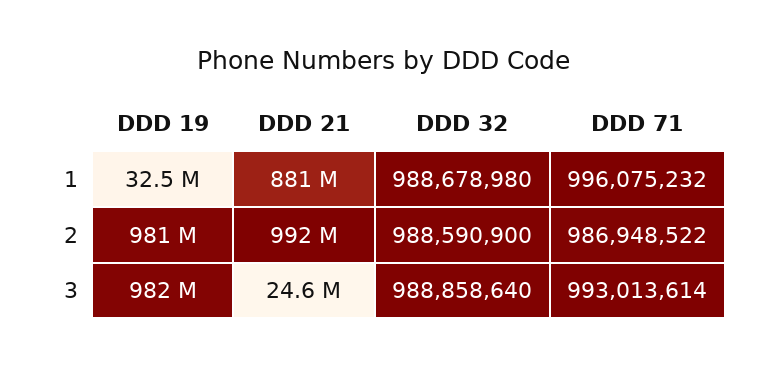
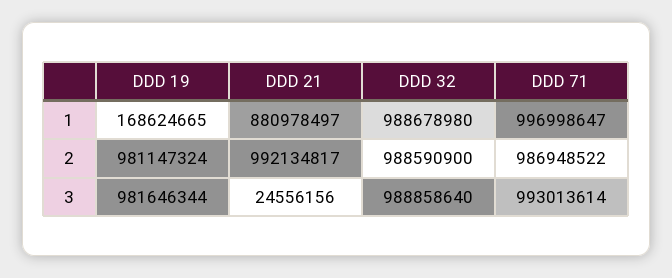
DDD 19, 1: 32500000 -> 168624665
DDD 71, 1: 996075232 -> 996998647

